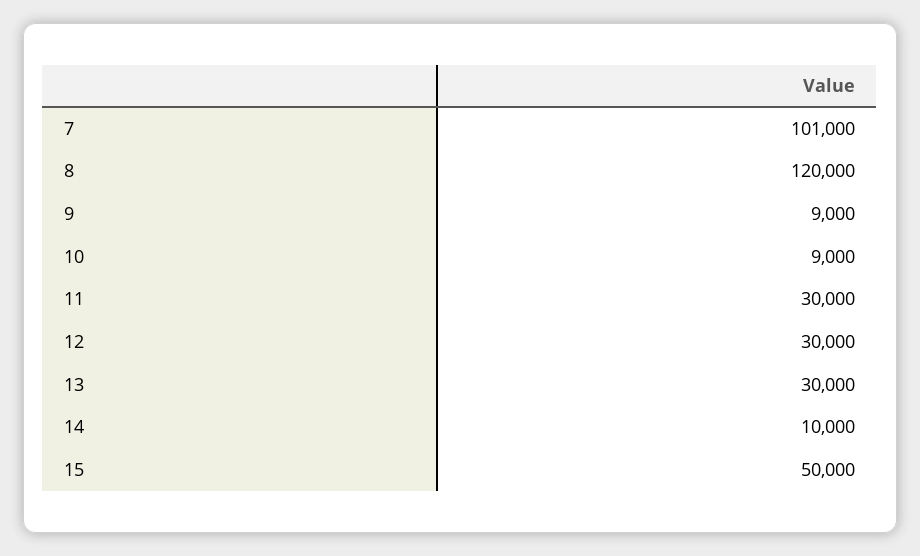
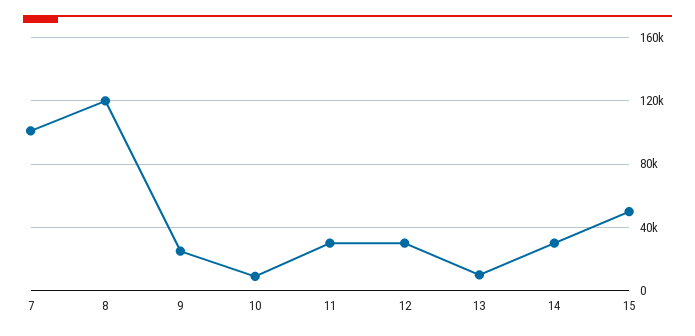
9: 9000 -> 25000
13: 30000 -> 10000
14: 10000 -> 30000

